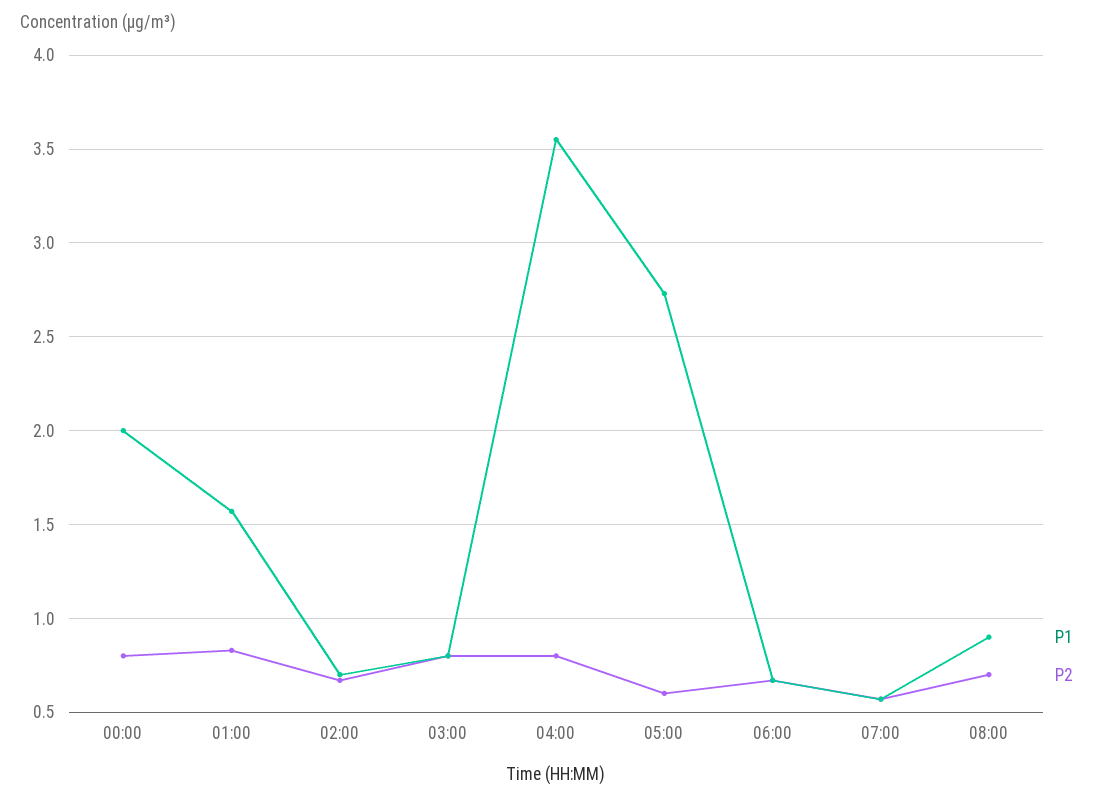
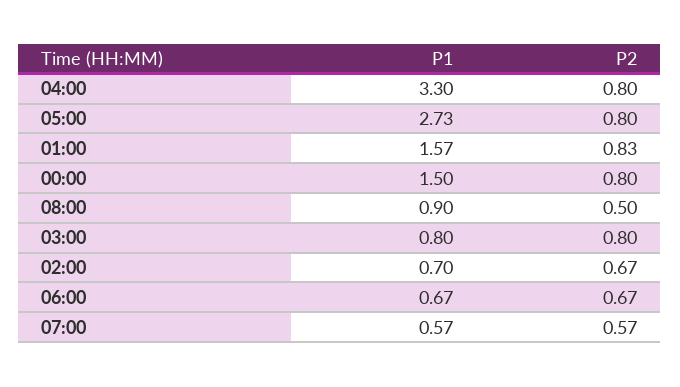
P1, 00:00: 2 -> 1.5
P1, 04:00: 3.55 -> 3.3
P2, 05:00: 0.6 -> 0.8
P2, 08:00: 0.7 -> 0.5

